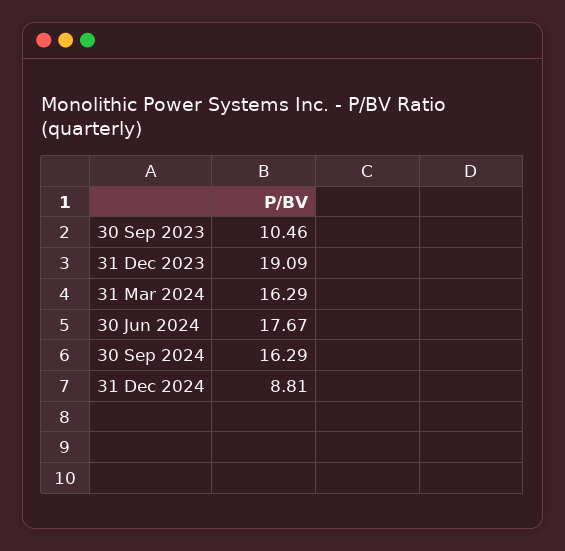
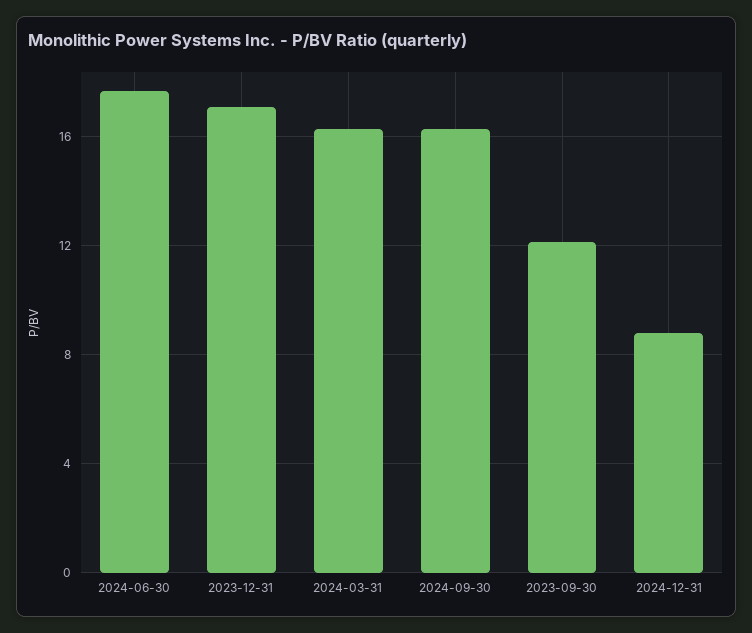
30 Sep 2023: 10.46 -> 12
31 Dec 2023: 19.09 -> 17

